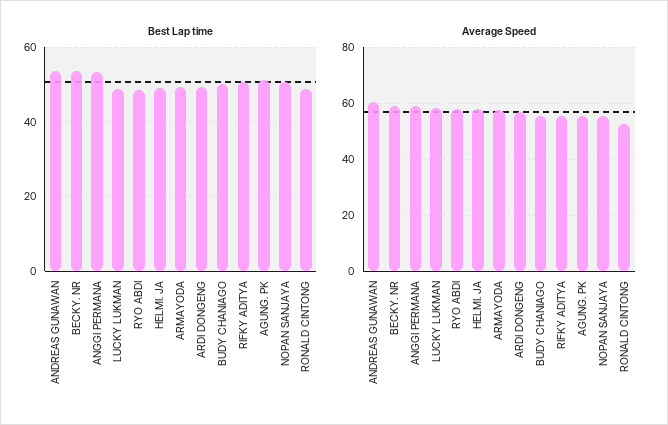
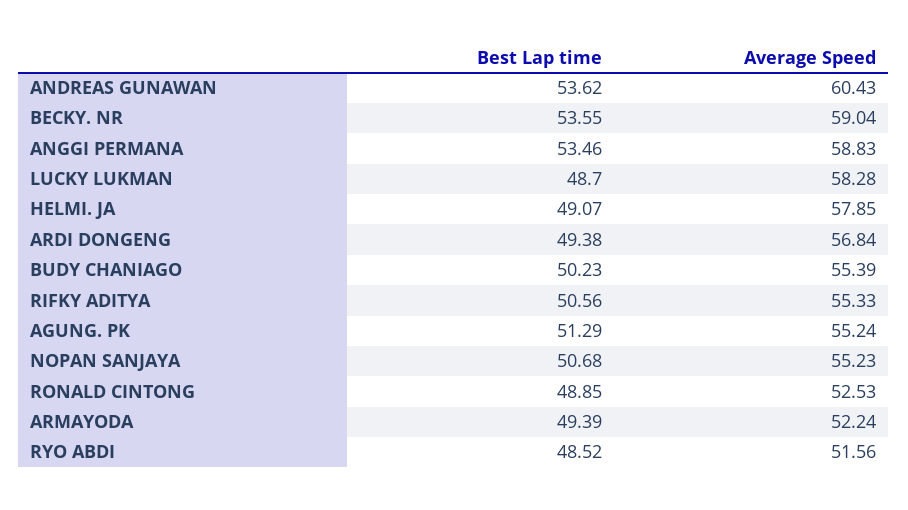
Average Speed, RYO ABDI: 57.5 -> 51.56
Average Speed, ARMAYODA: 57.5 -> 52.24

